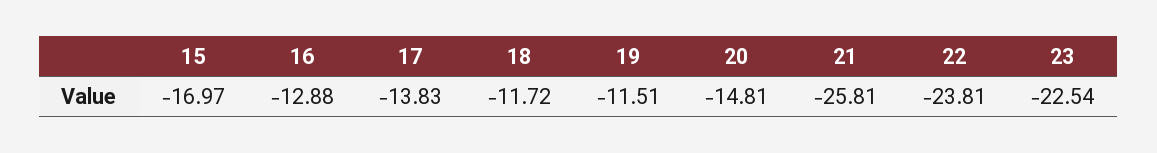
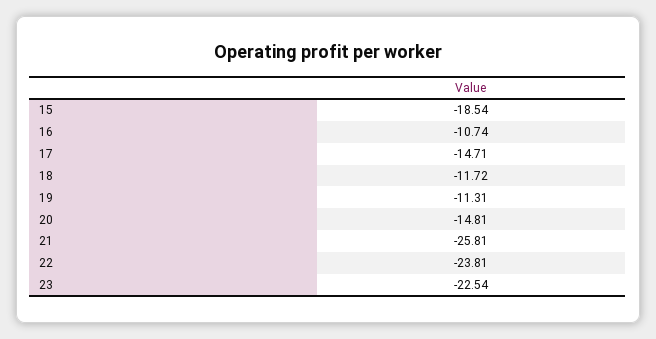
15: -16.97 -> -18.54
16: -12.88 -> -10.74
17: -13.83 -> -14.71
19: -11.51 -> -11.31

